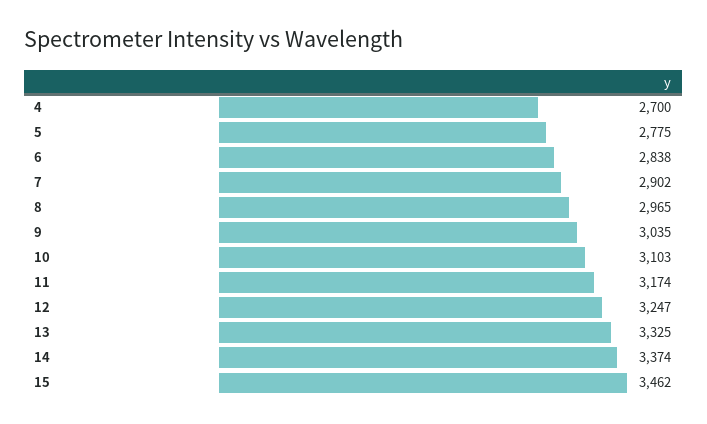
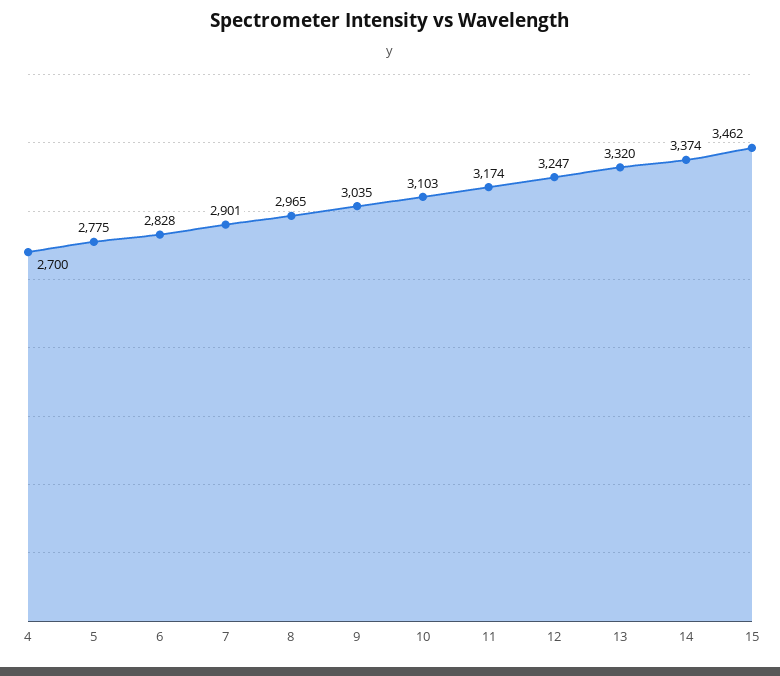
6: 2838 -> 2828
7: 2902 -> 2901
13: 3325 -> 3320

